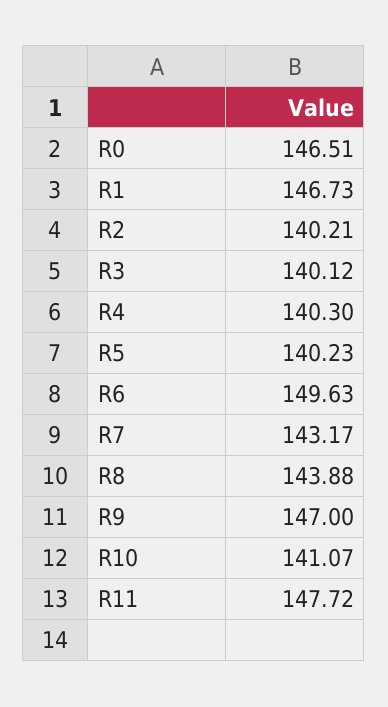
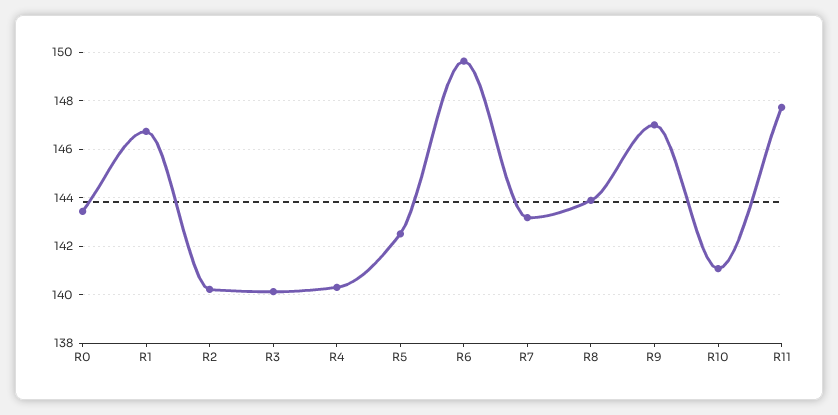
R0: 146.51 -> 143.5
R5: 140.23 -> 142.5

